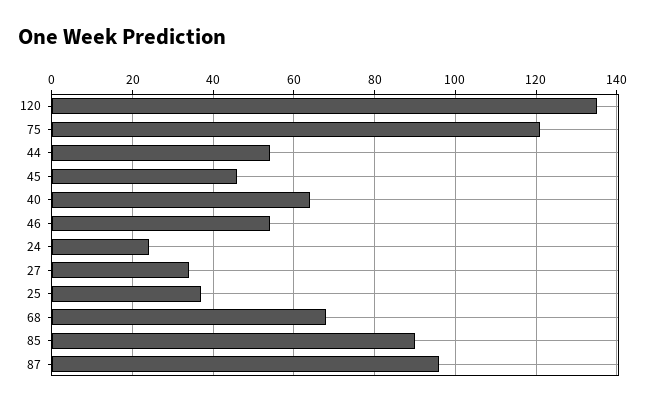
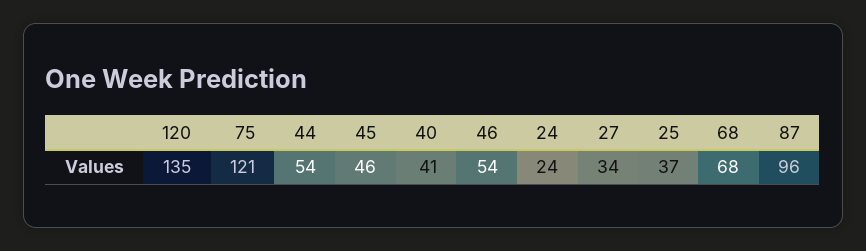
40: 65 -> 41
85: 90 -> none

